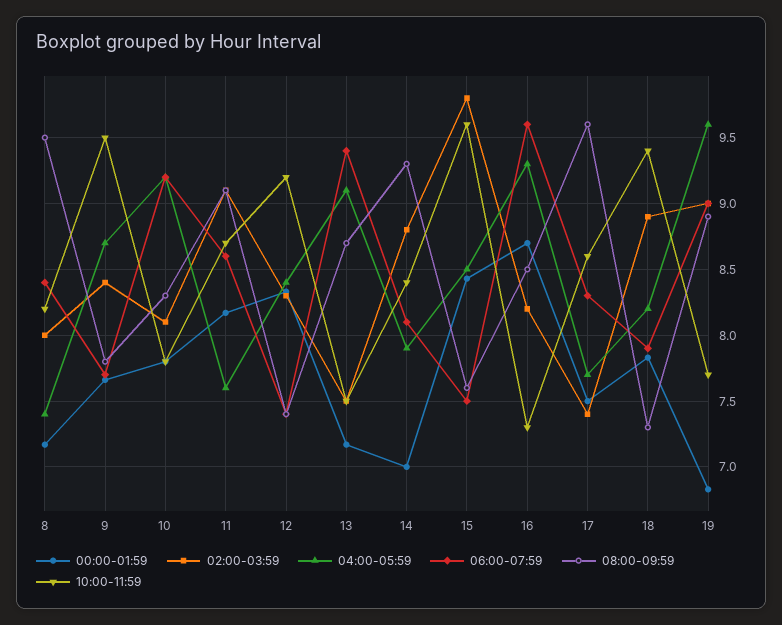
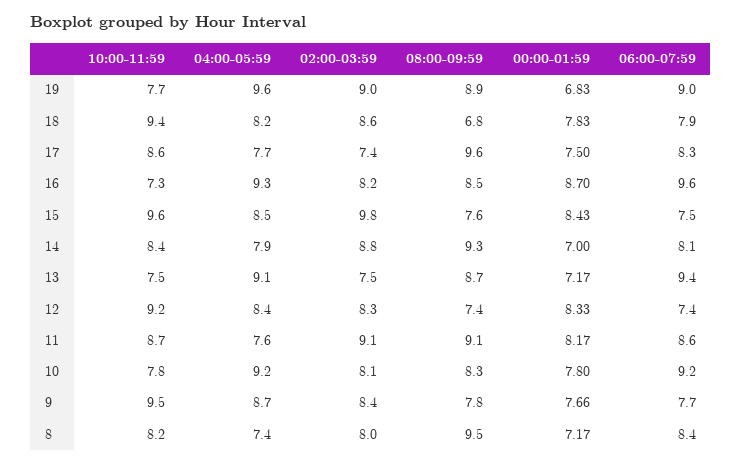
02:00-03:59, 18: 8.9 -> 8.6
08:00-09:59, 18: 7.3 -> 6.8

